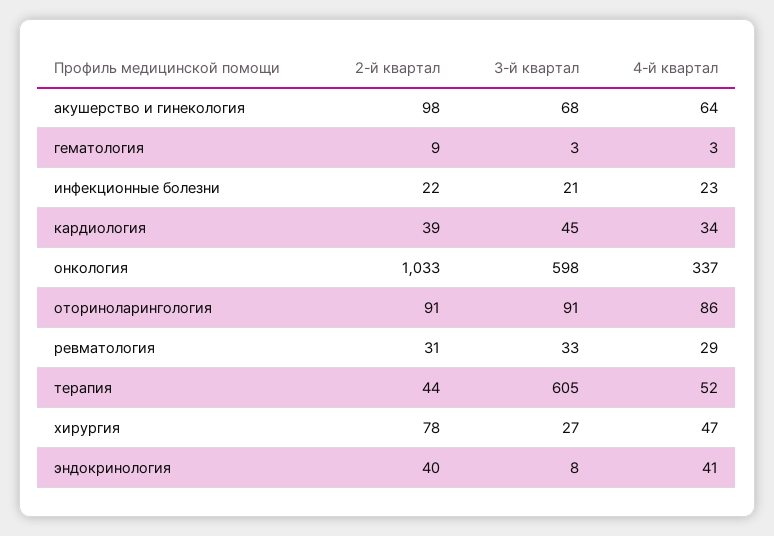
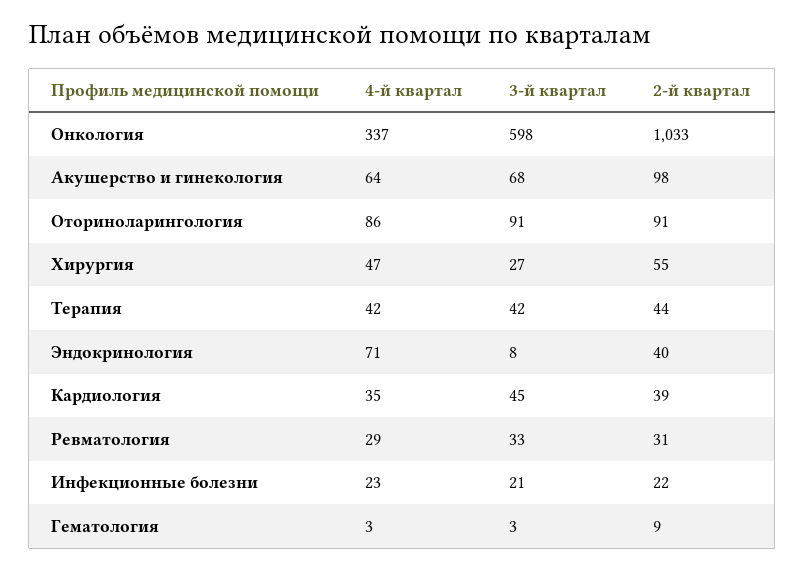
4-й квартал, кардиология: 34 -> 35
3-й квартал, терапия: 605 -> 42
4-й квартал, терапия: 52 -> 42
2-й квартал, хирургия: 78 -> 55
4-й квартал, эндокринология: 41 -> 71

